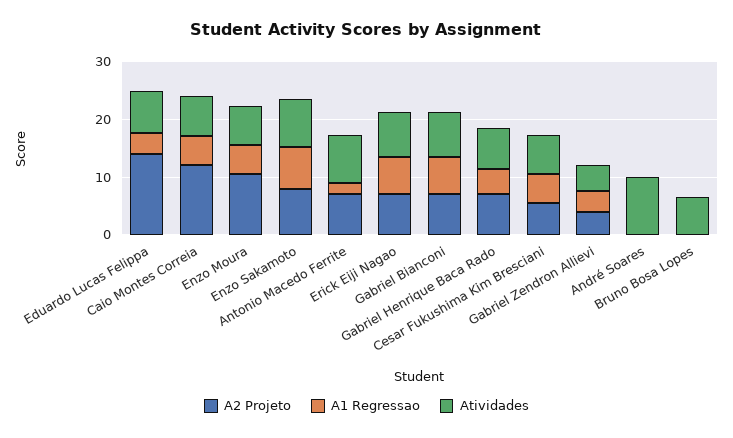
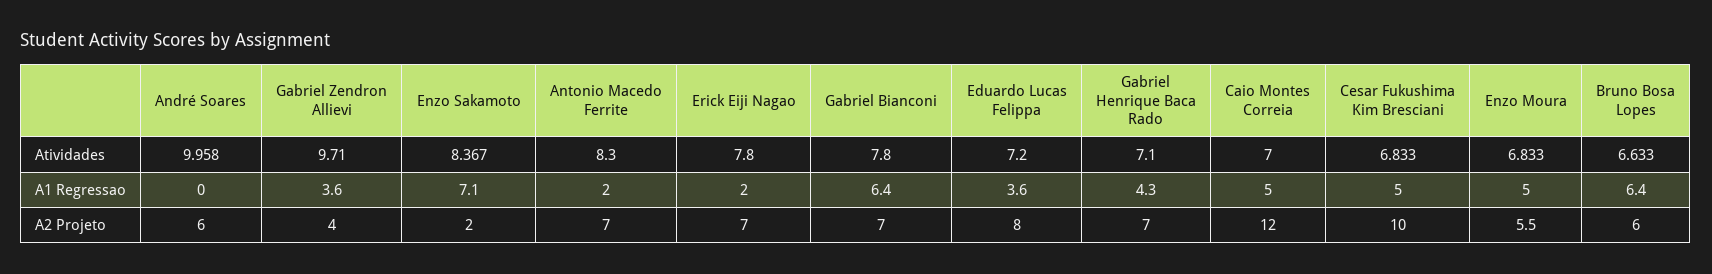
A2 Projeto, Eduardo Lucas Felippa: 14 -> 8
A2 Projeto, Enzo Moura: 10 -> 5.5
A2 Projeto, Enzo Sakamoto: 8 -> 2
A1 Regressao, Erick Eiji Nagao: 6 -> 2
A2 Projeto, Cesar Fukushima Kim Bresciani: 6 -> 10
Atividades, Gabriel Zendron Allievi: 4 -> 9.71
A2 Projeto, André Soares: 0 -> 6
A2 Projeto, Bruno Bosa Lopes: 0 -> 6
A1 Regressao, Bruno Bosa Lopes: 0 -> 6.4

